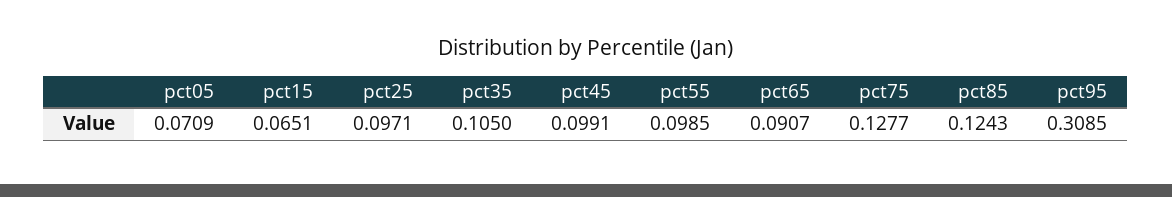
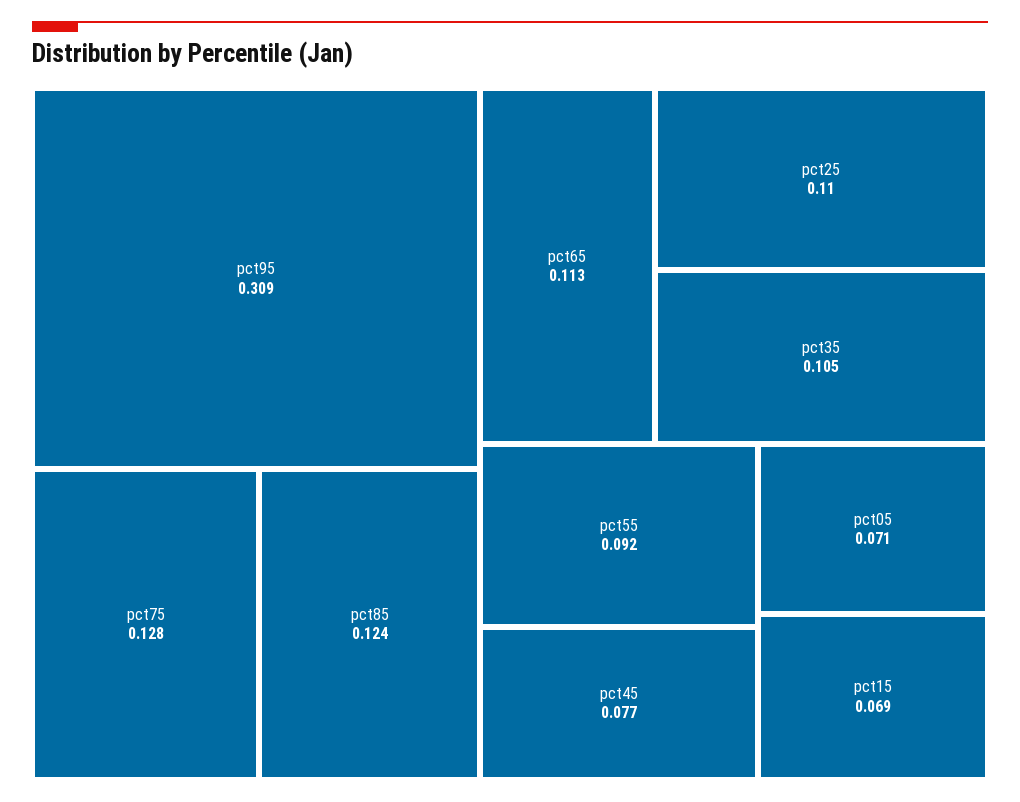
pct15: 0.0651 -> 0.069
pct25: 0.0971 -> 0.11
pct45: 0.0991 -> 0.077
pct55: 0.0985 -> 0.092
pct65: 0.0907 -> 0.113

